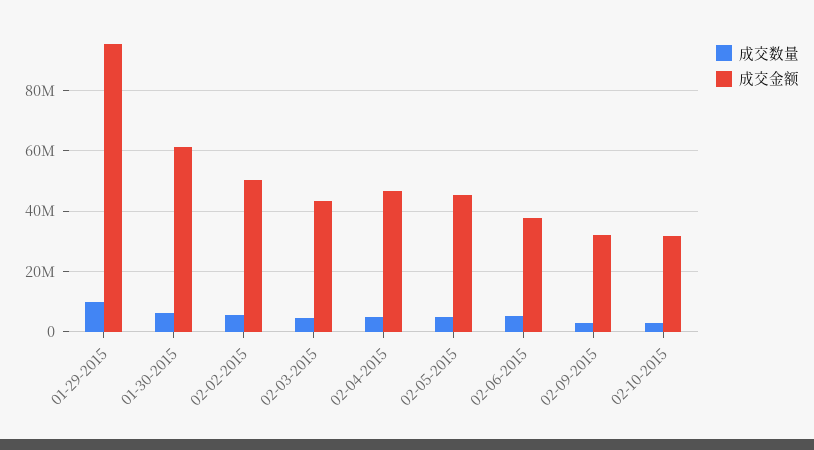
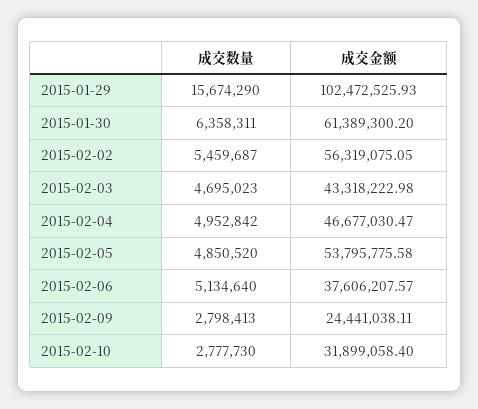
成交数量, 01-29-2015: 10000000 -> 15674290
成交金额, 01-29-2015: 96000000 -> 102472525.93
成交金额, 02-02-2015: 50000000 -> 56319075.05
成交金额, 02-05-2015: 46000000 -> 53795775.58
成交金额, 02-09-2015: 32000000 -> 24441038.11

